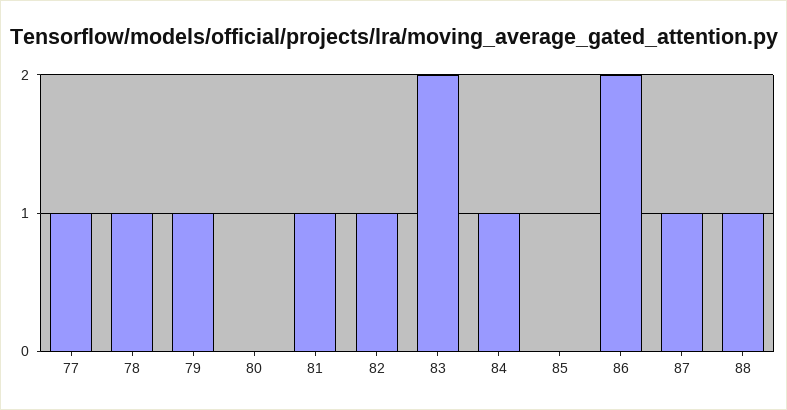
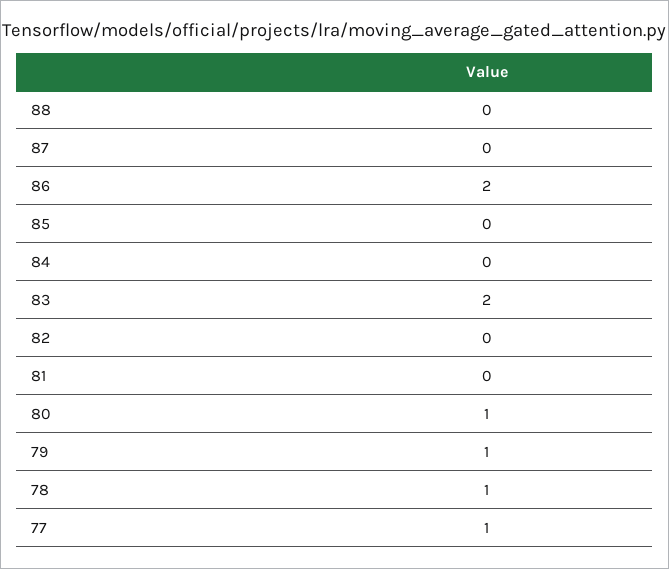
80: 0 -> 1
81: 1 -> 0
82: 1 -> 0
84: 1 -> 0
87: 1 -> 0
88: 1 -> 0

